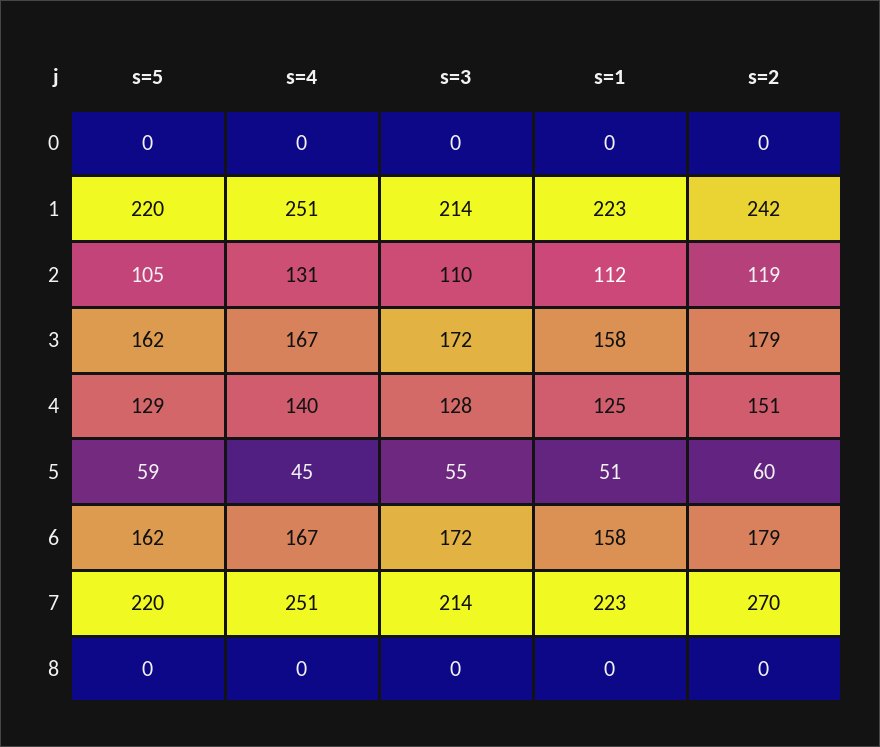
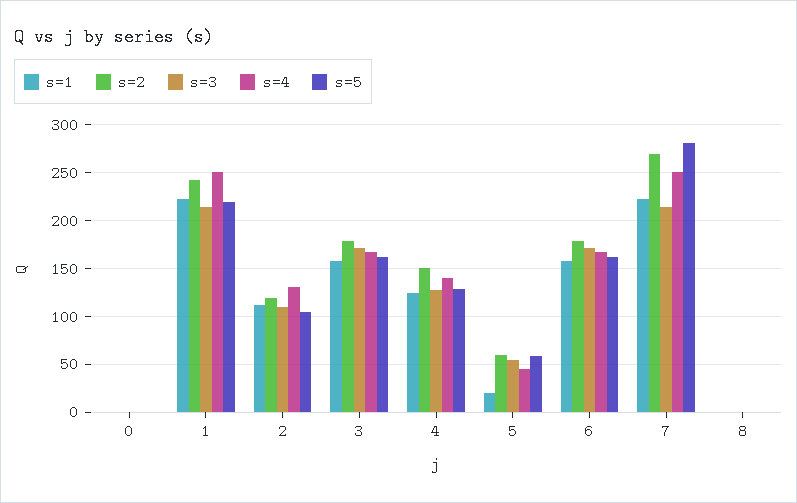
s=1, 5: 51 -> 20
s=5, 7: 220 -> 280

